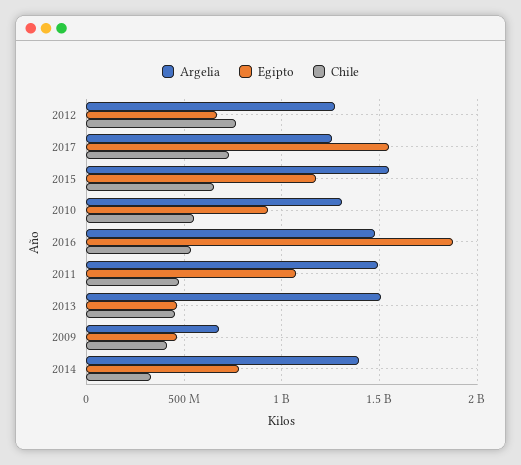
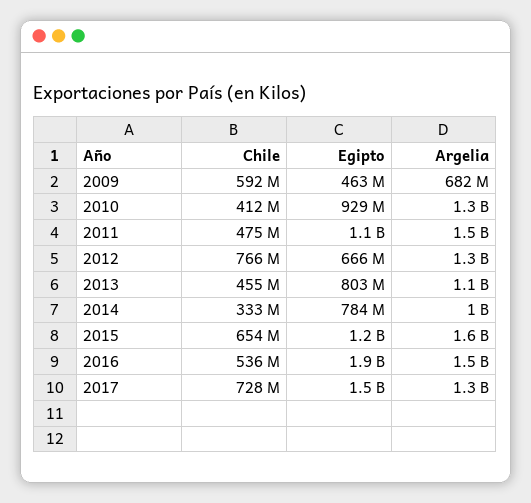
Chile, 2010: 550000000 -> 412000000
Argelia, 2013: 1500000000 -> 1100000000
Egipto, 2013: 450000000 -> 803000000
Chile, 2009: 400000000 -> 592000000
Argelia, 2014: 1400000000 -> 1000000000

